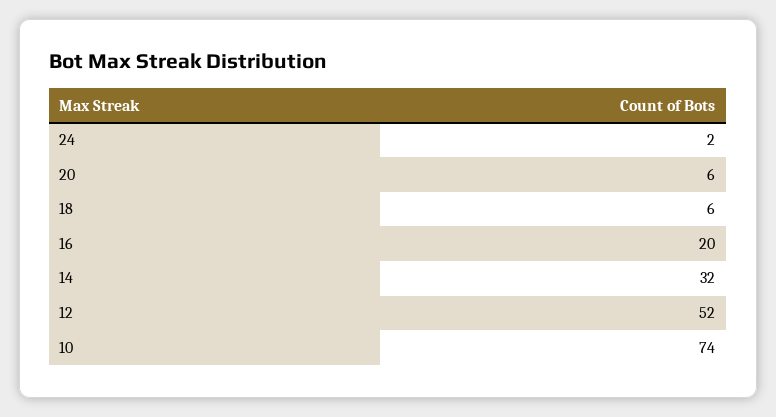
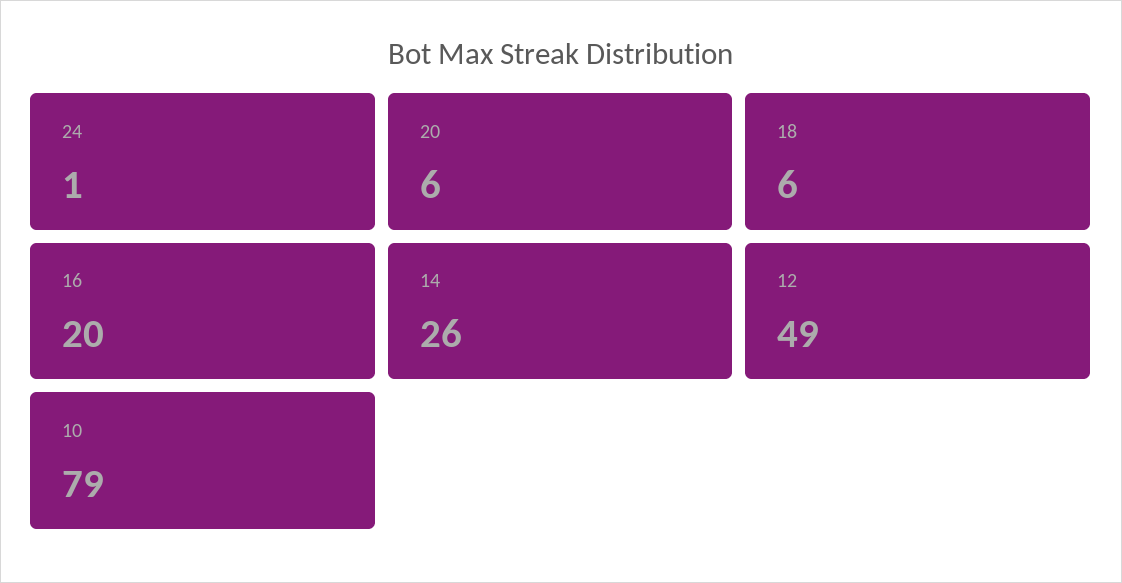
24: 2 -> 1
14: 32 -> 26
12: 52 -> 49
10: 74 -> 79

